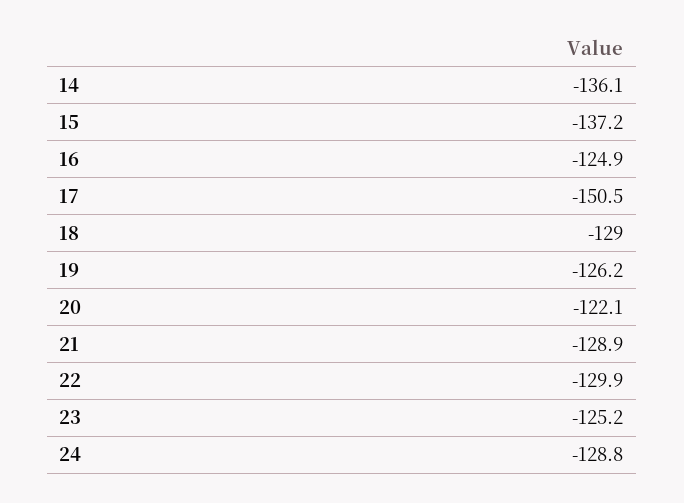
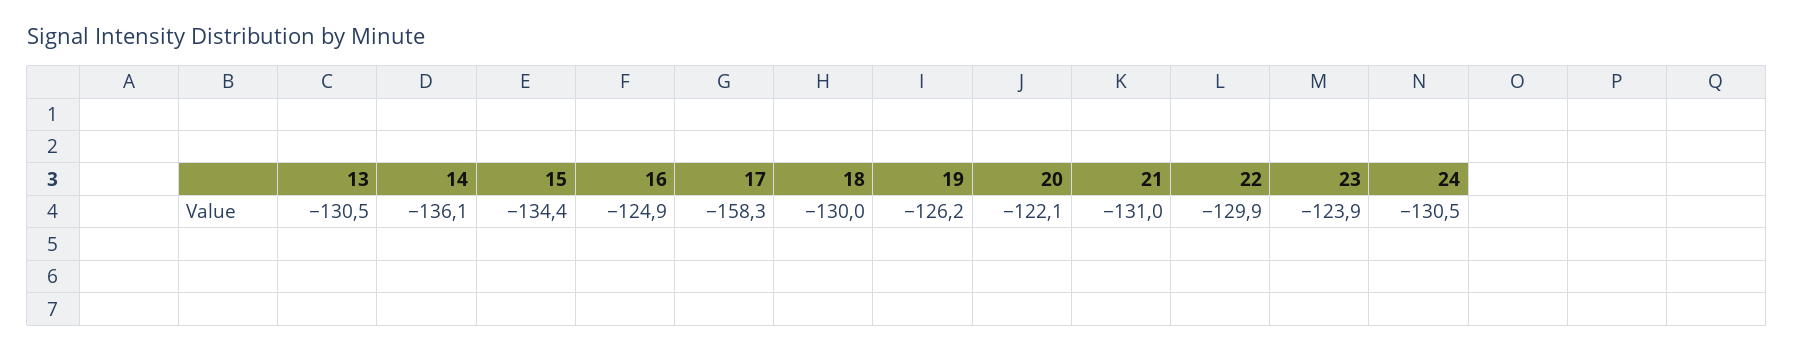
15: -137.2 -> -134.4
17: -150.5 -> -158.3
18: -129 -> -130
21: -128.9 -> -131
23: -125.2 -> -123.9
24: -128.8 -> -130.5
13: none -> -130.5

